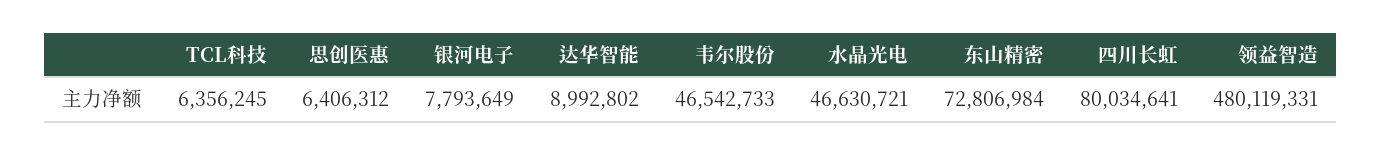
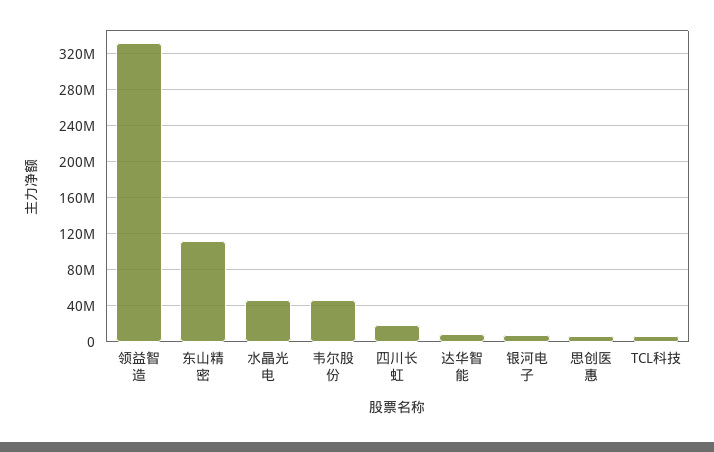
东山精密: 72806984 -> 110000000
四川长虹: 80034641 -> 20000000
领益智造: 480119331 -> 330000000

